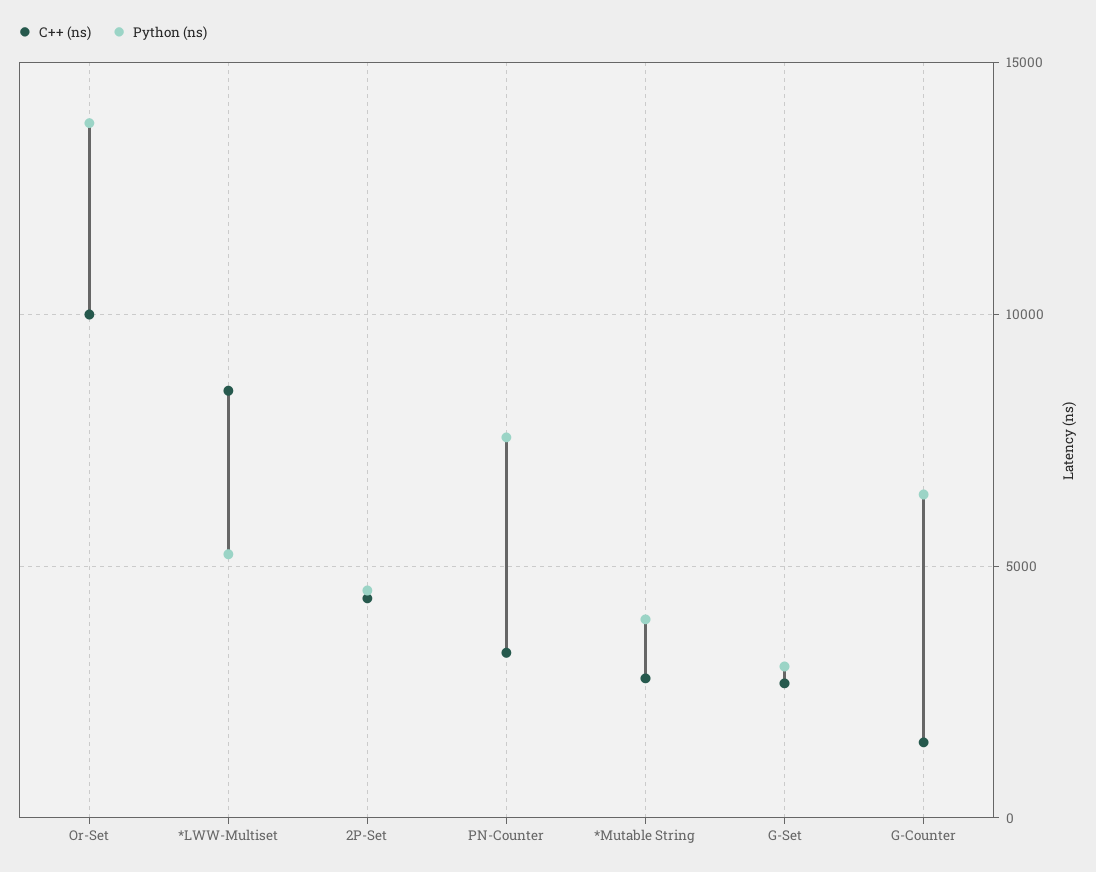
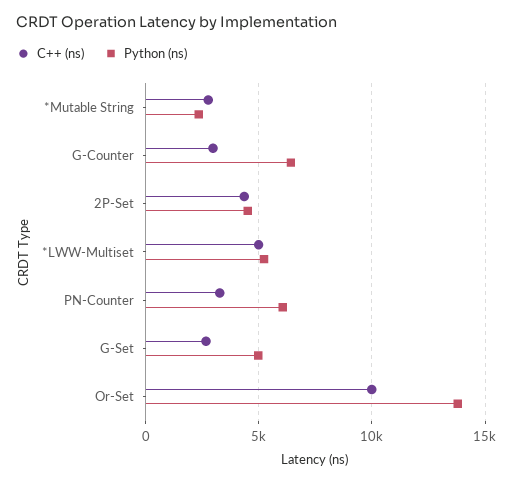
C++ (ns), *LWW-Multiset: 8500 -> 5000
Python (ns), PN-Counter: 7500 -> 6000
Python (ns), *Mutable String: 4000 -> 2500
Python (ns), G-Set: 3000 -> 5000
C++ (ns), G-Counter: 1500 -> 3000

